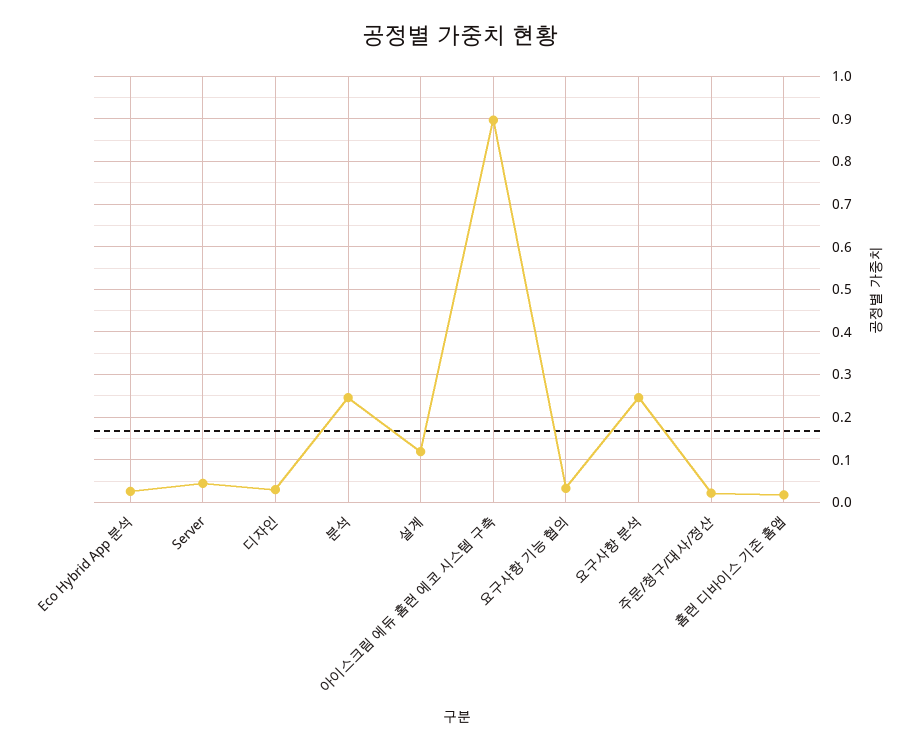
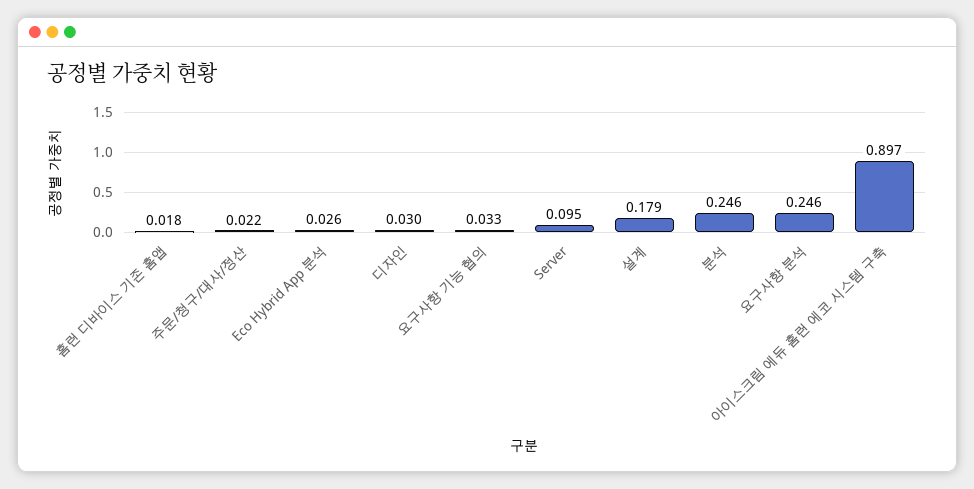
Server: 0.04 -> 0.095
설계: 0.12 -> 0.179

